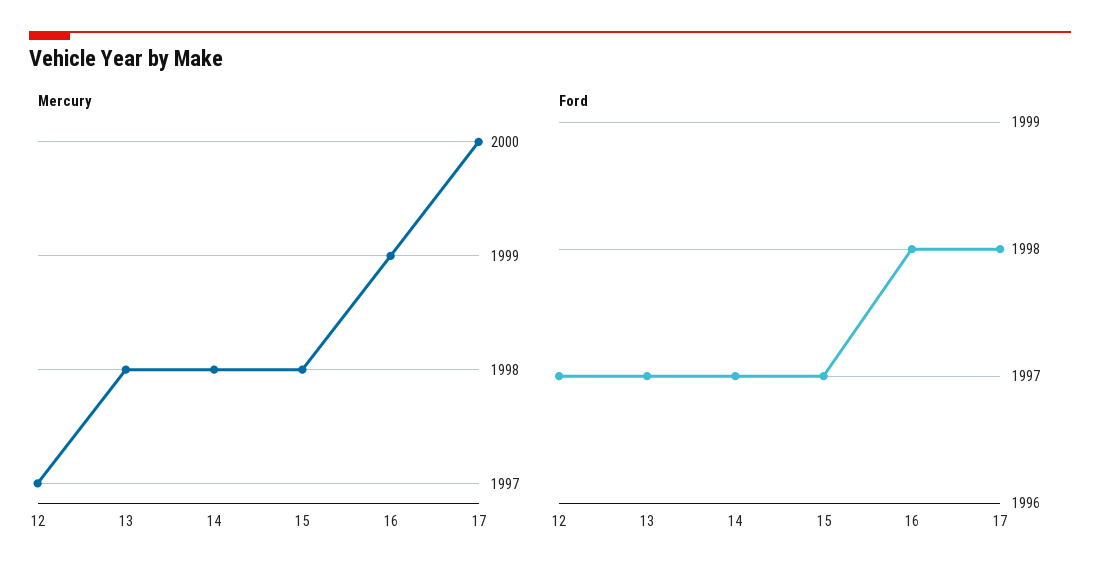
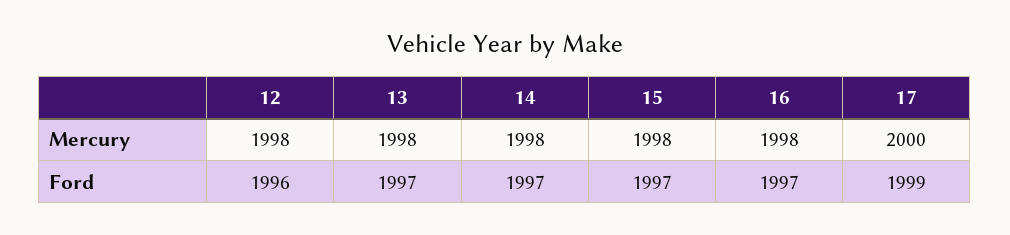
Mercury, 12: 1997 -> 1998
Mercury, 16: 1999 -> 1998
Ford, 12: 1997 -> 1996
Ford, 16: 1998 -> 1997
Ford, 17: 1998 -> 1999

